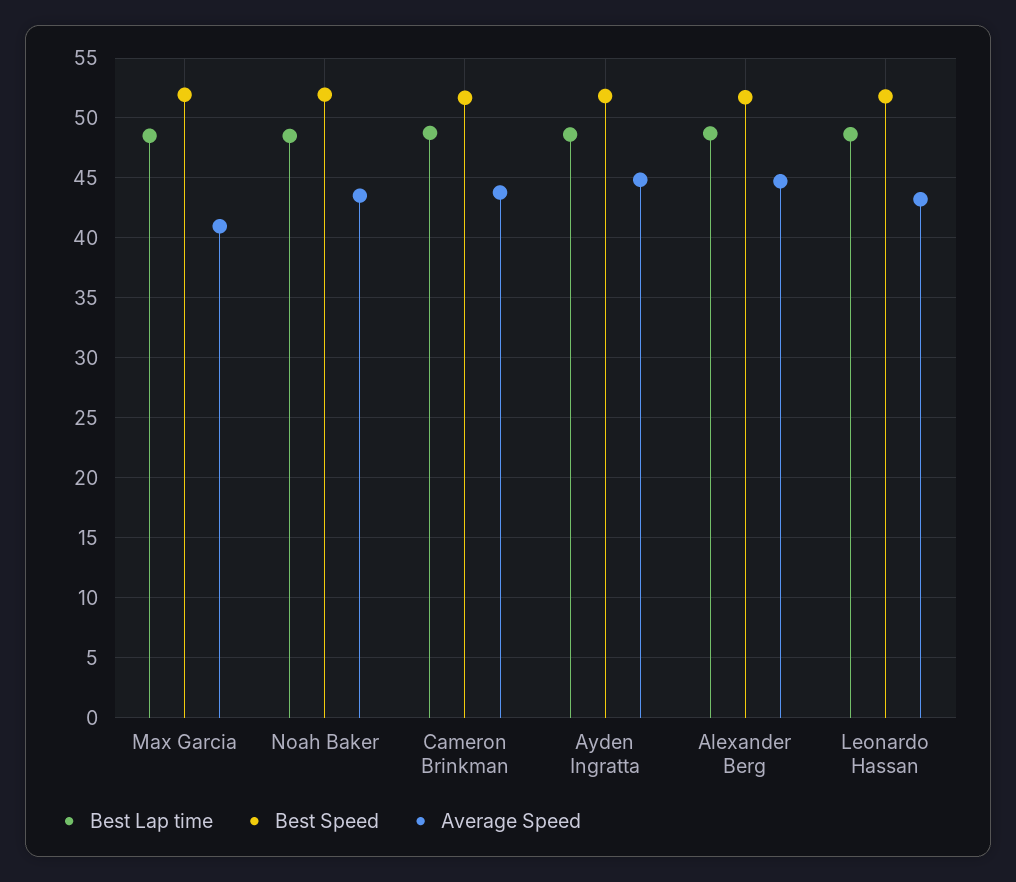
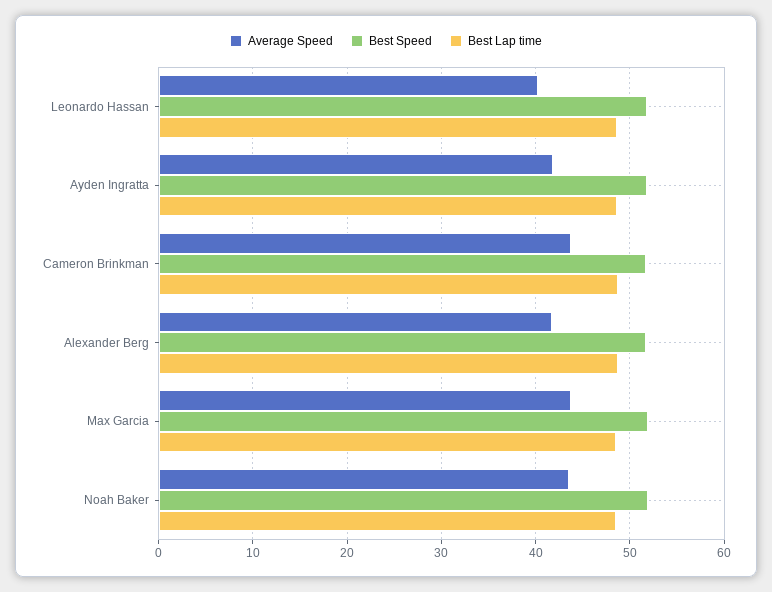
Average Speed, Max Garcia: 41 -> 44
Average Speed, Ayden Ingratta: 45 -> 42
Average Speed, Alexander Berg: 45 -> 42
Average Speed, Leonardo Hassan: 43 -> 40

